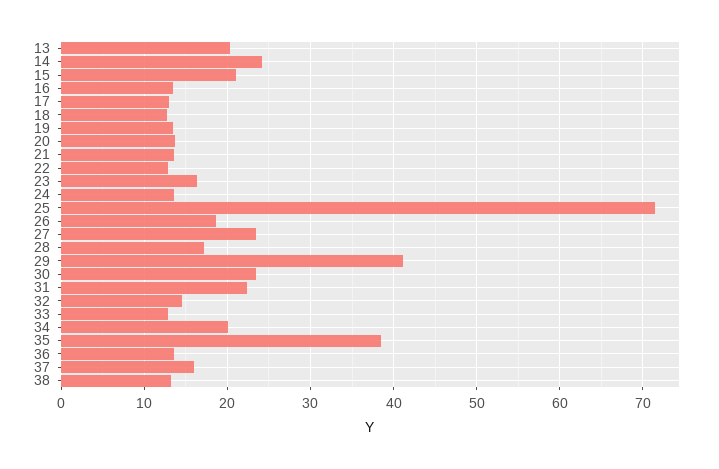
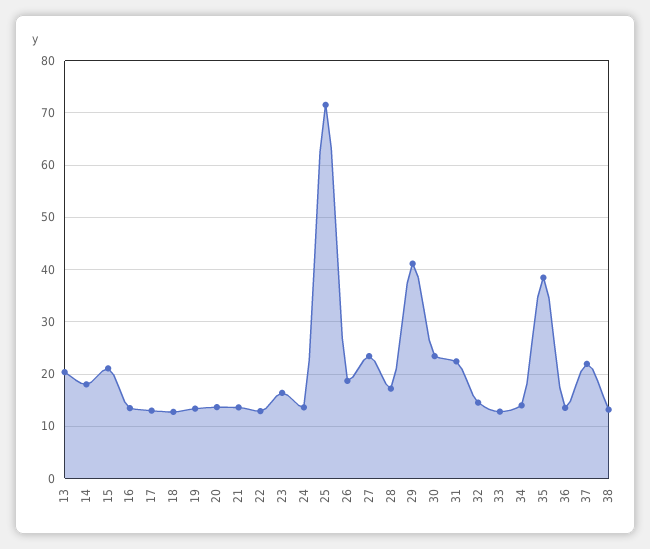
14: 24 -> 18
34: 20 -> 14
37: 16 -> 22

